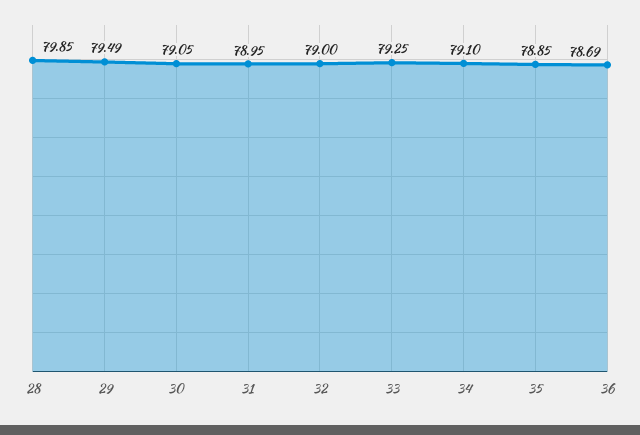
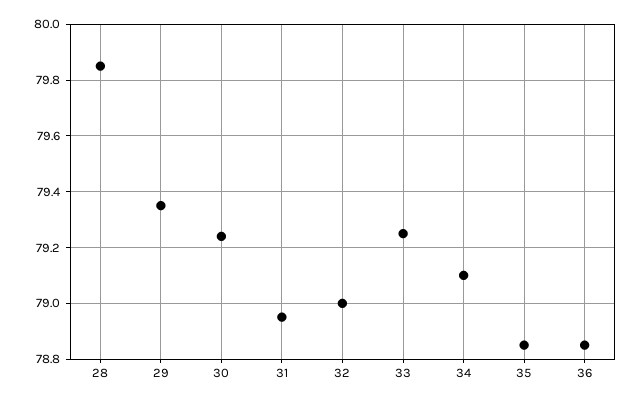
29: 79.49 -> 79.35
30: 79.05 -> 79.25
36: 78.69 -> 78.85

